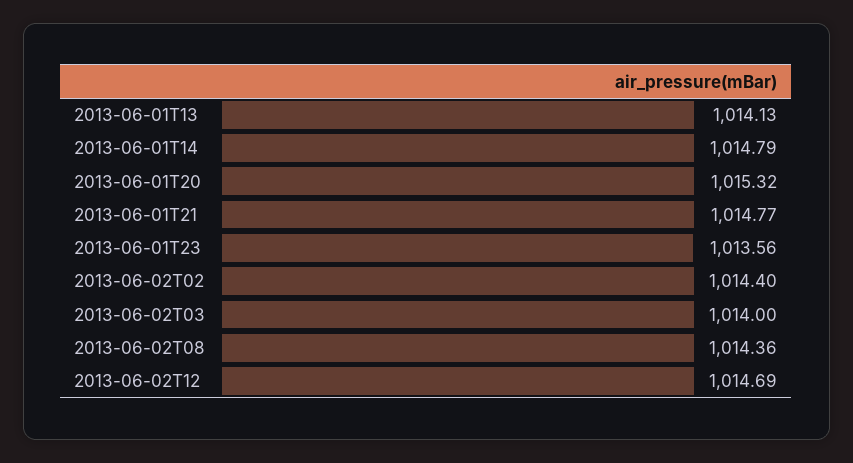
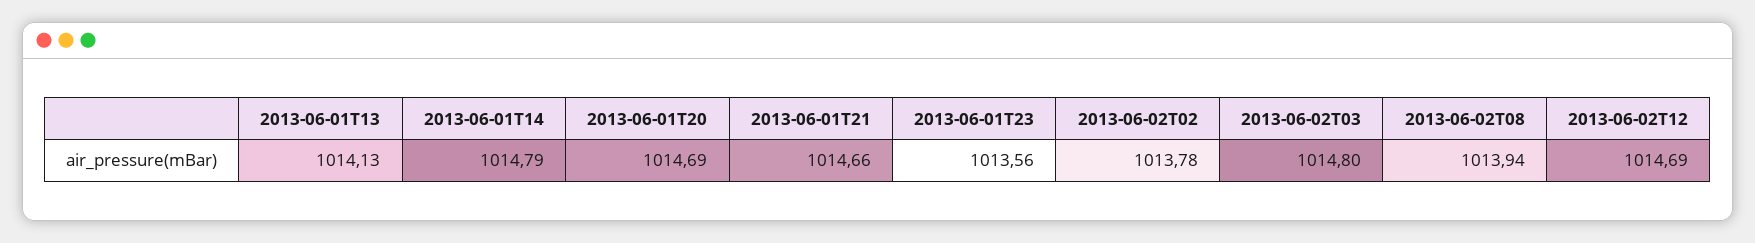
2013-06-01T20: 1015.32 -> 1014.69
2013-06-01T21: 1014.77 -> 1014.66
2013-06-02T02: 1014.4 -> 1013.78
2013-06-02T03: 1014 -> 1014.8
2013-06-02T08: 1014.36 -> 1013.94

